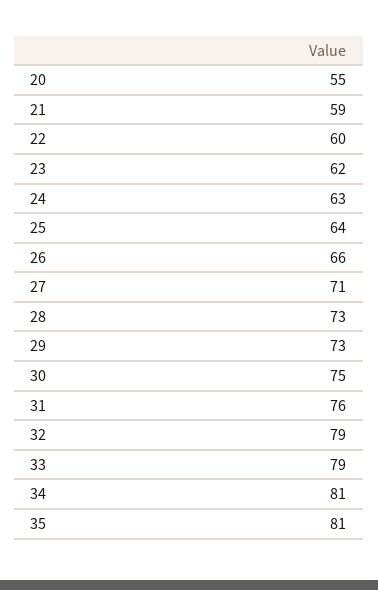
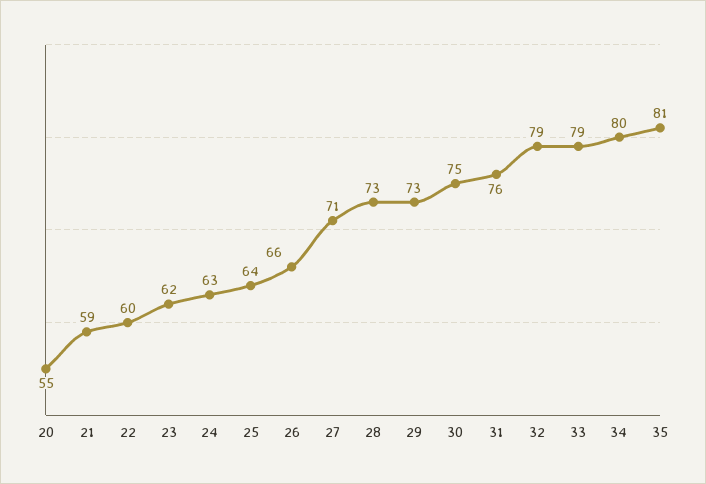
34: 81 -> 80

